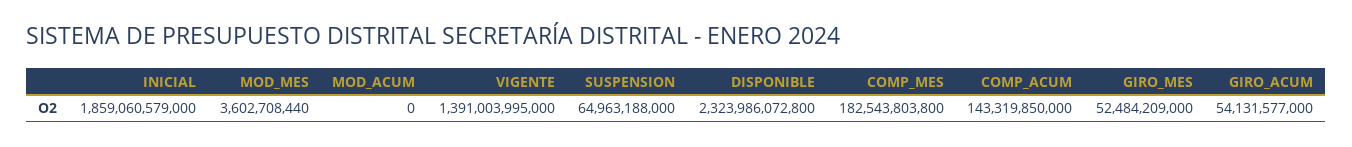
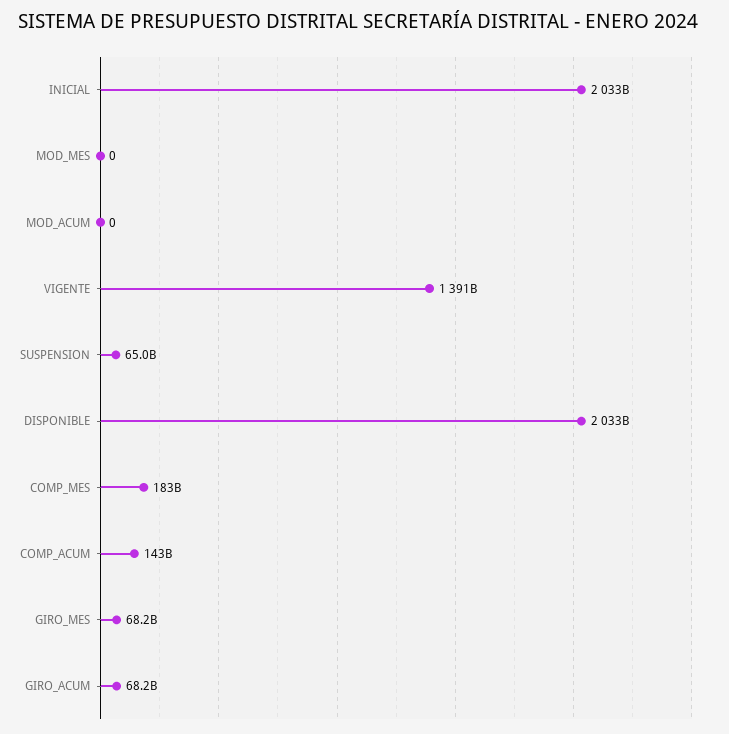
INICIAL: 1859060579000 -> 2033000000000
MOD_MES: 3602708440 -> 0
DISPONIBLE: 2323986072800 -> 2033000000000
GIRO_MES: 52484209000 -> 68200000000
GIRO_ACUM: 54131577000 -> 68200000000

